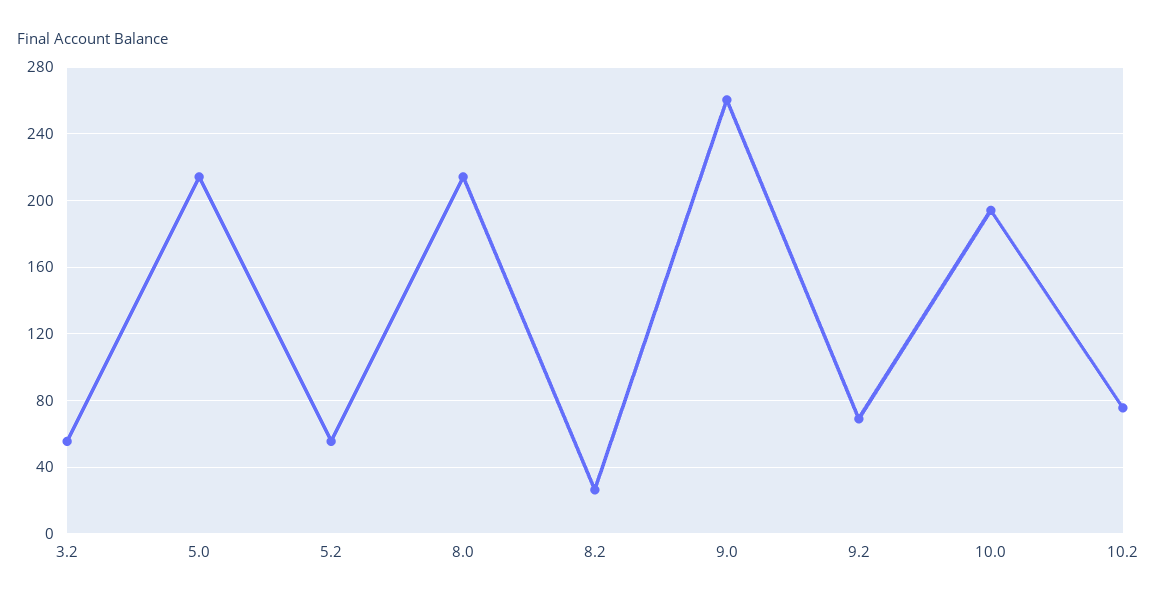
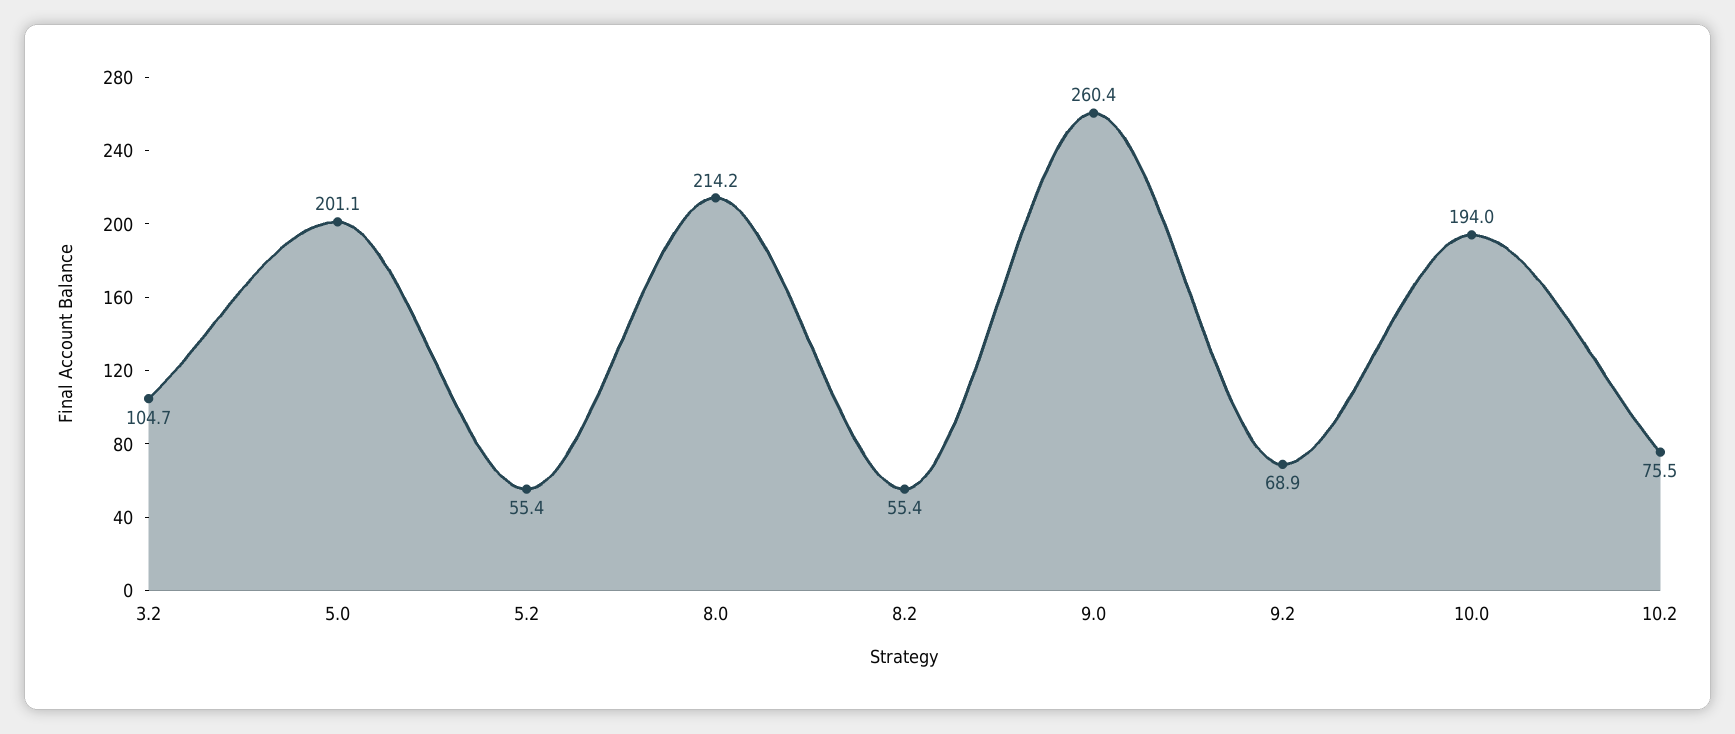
3.2: 55 -> 104.7
5.0: 215 -> 201.1
8.2: 25 -> 55.4

